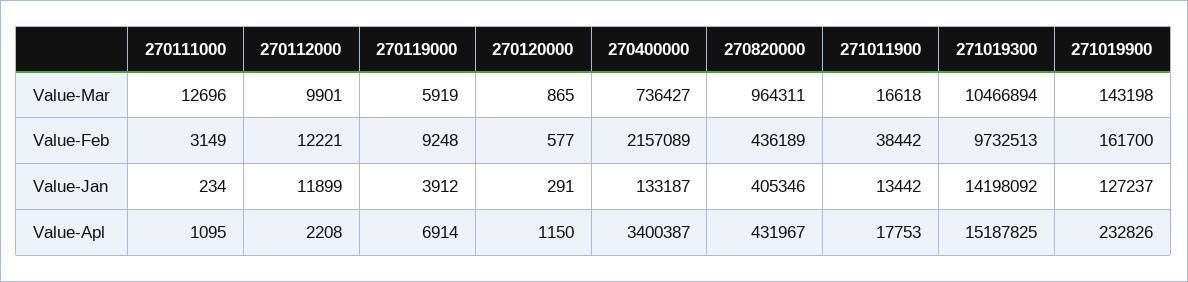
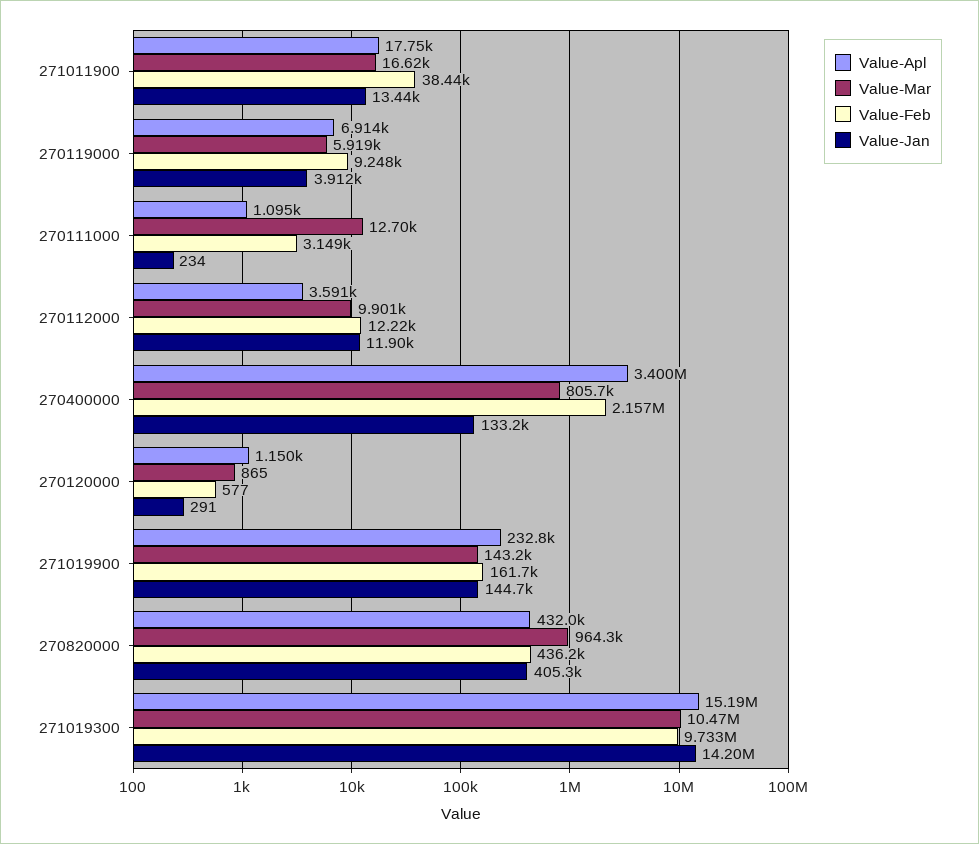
Value-Mar, 270400000: 736427 -> 805700
Value-Jan, 271019900: 127237 -> 144700
Value-Apl, 270112000: 2208 -> 3591

